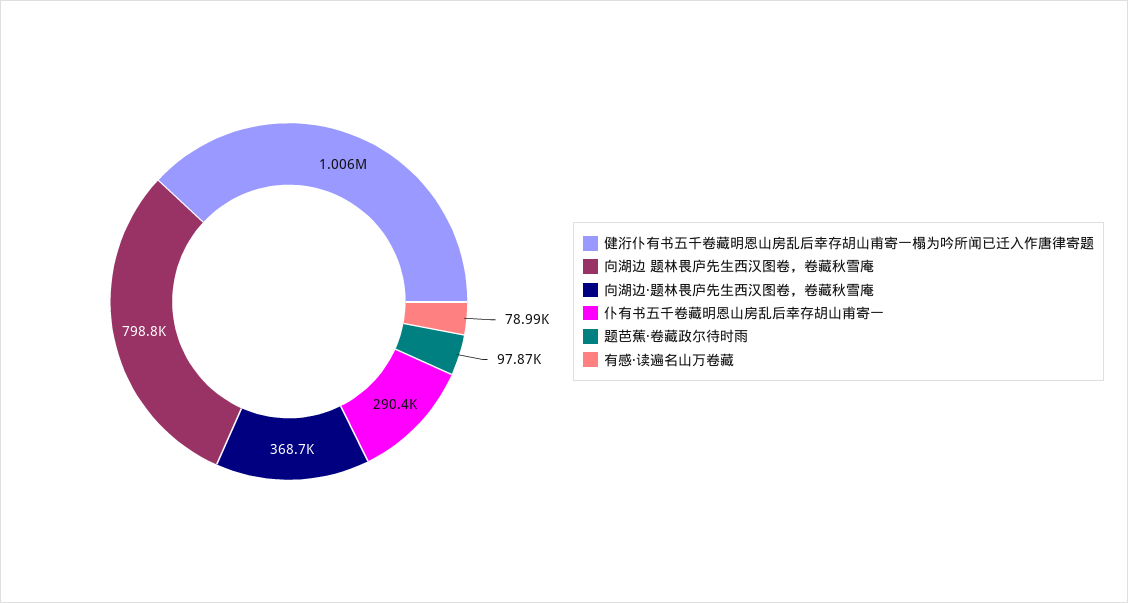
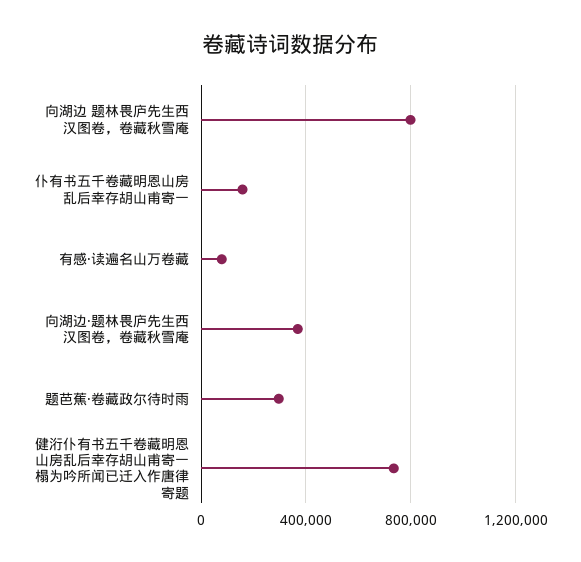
健洐仆有书五千卷藏明恩山房乱后幸存胡山甫寄一榻为吟所闻已迁入作唐律寄题: 1006000 -> 750000
仆有书五千卷藏明恩山房乱后幸存胡山甫寄一: 290400 -> 150000
题芭蕉·卷藏政尔待时雨: 97870 -> 300000

